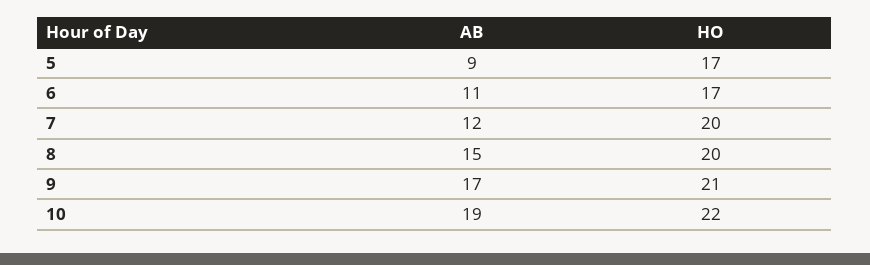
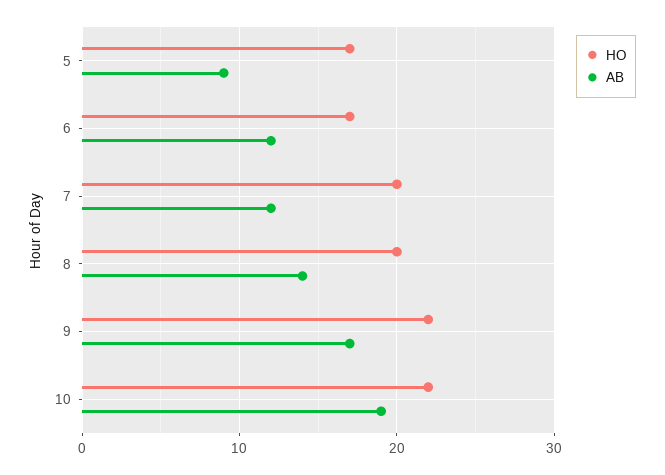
AB, 6: 11 -> 12
AB, 8: 15 -> 14
HO, 9: 21 -> 22

